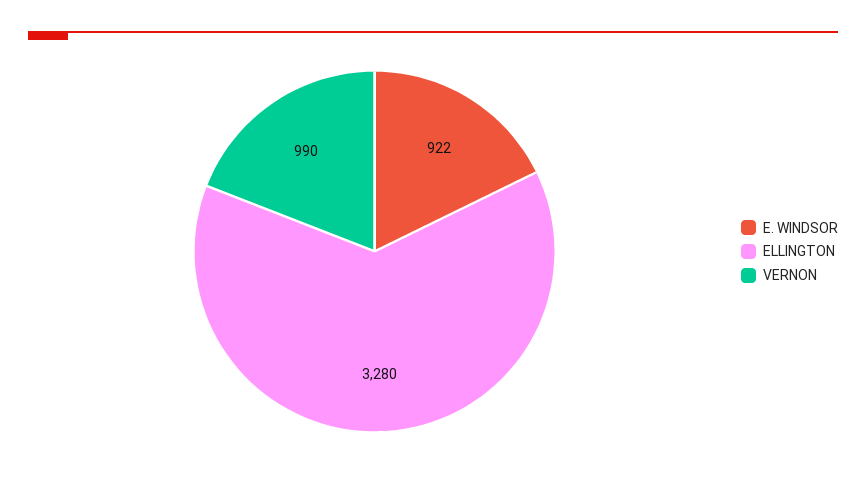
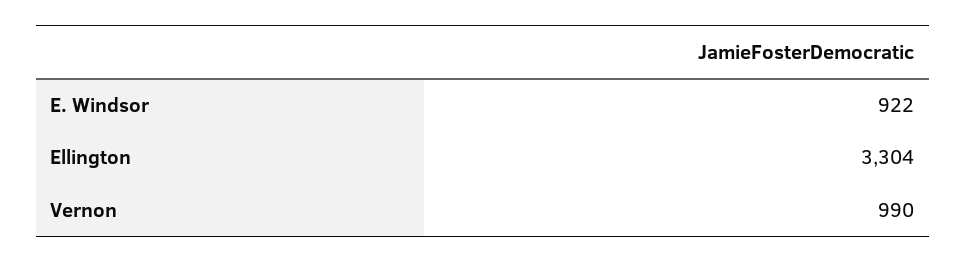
ELLINGTON: 3280 -> 3304

